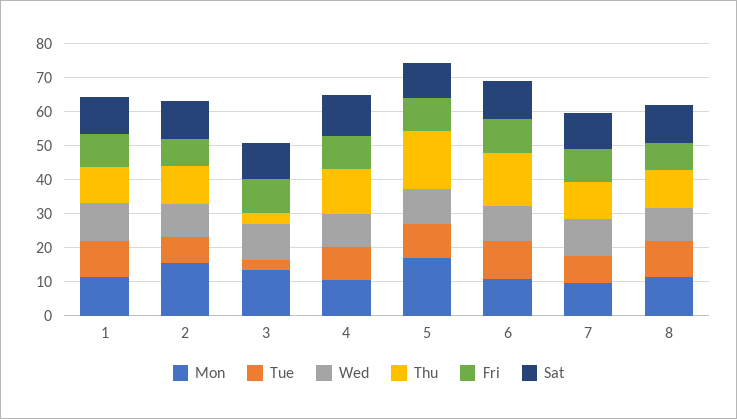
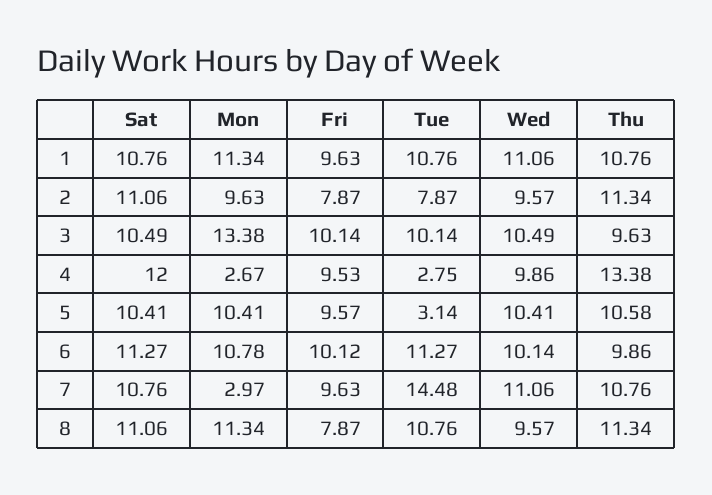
Mon, 2: 15 -> 9.63
Tue, 3: 2.5 -> 10.14
Thu, 3: 2.5 -> 9.63
Mon, 4: 10 -> 2.67
Tue, 4: 10 -> 2.75
Mon, 5: 17.5 -> 10.41
Tue, 5: 10 -> 3.14
Thu, 5: 17.5 -> 10.58
Thu, 6: 15 -> 9.86
Mon, 7: 10 -> 2.97
Tue, 7: 7.5 -> 14.48

